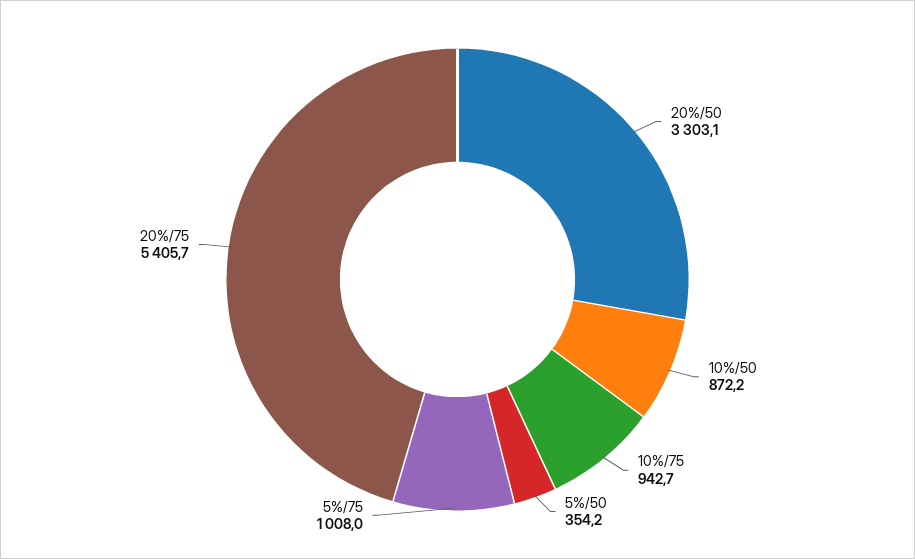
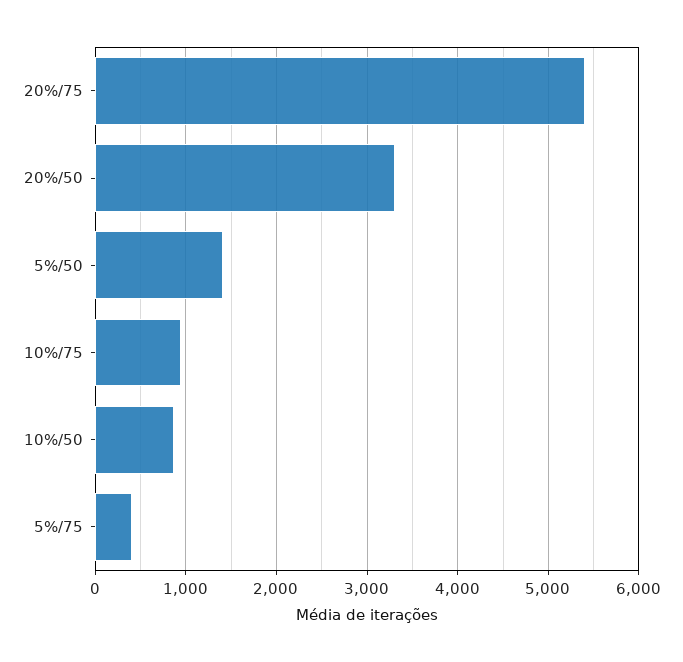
5%/50: 354.2 -> 1400
5%/75: 1008 -> 400

